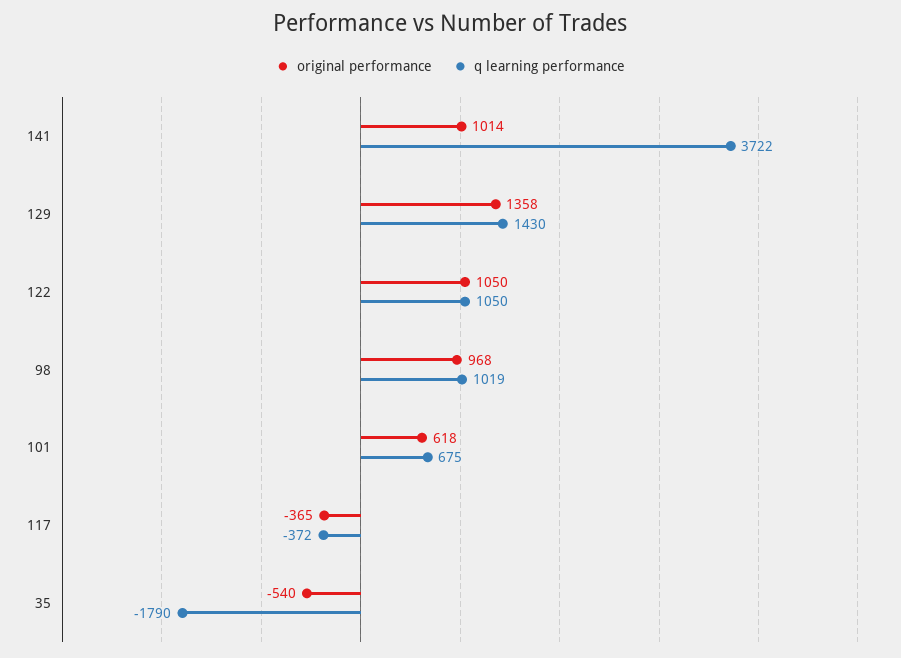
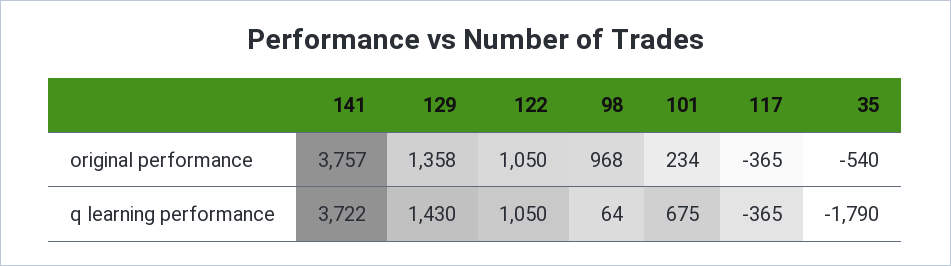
original performance, 141: 1014 -> 3757
q learning performance, 98: 1019 -> 64
original performance, 101: 618 -> 234
q learning performance, 117: -372 -> -365

